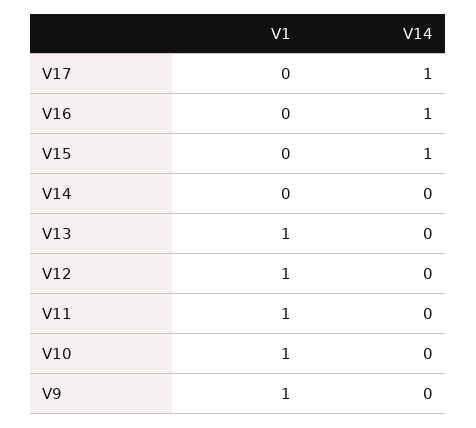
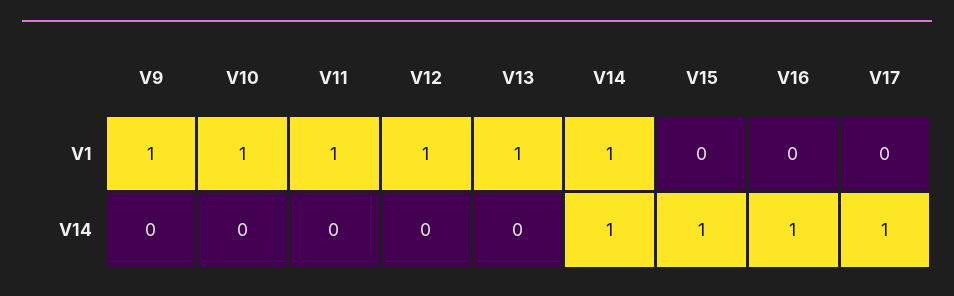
V1, V14: 0 -> 1
V14, V14: 0 -> 1

